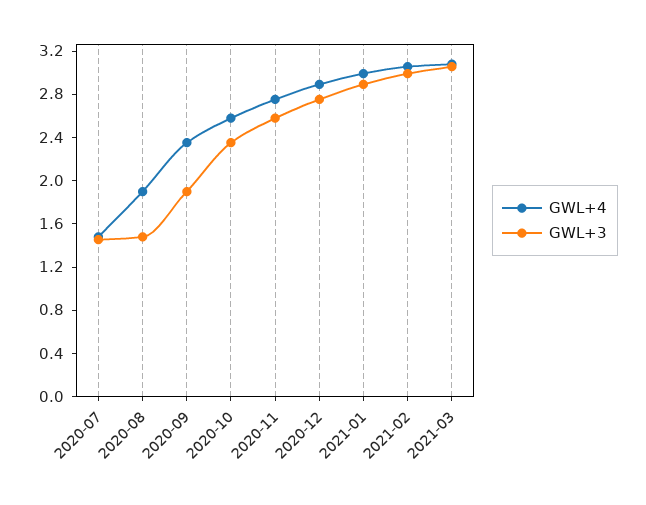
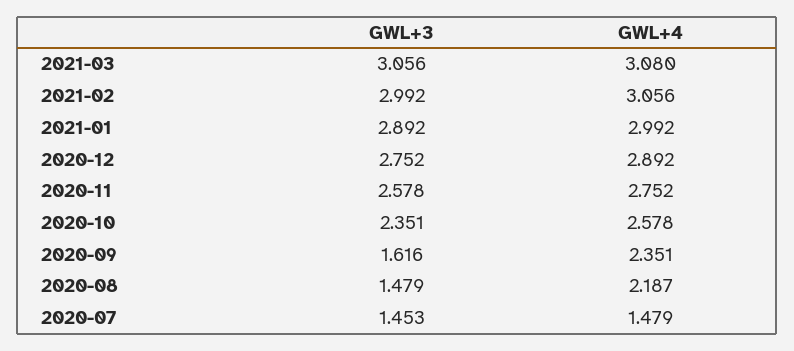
GWL+4, 2020-08: 1.9 -> 2.187
GWL+3, 2020-09: 1.9 -> 1.616

